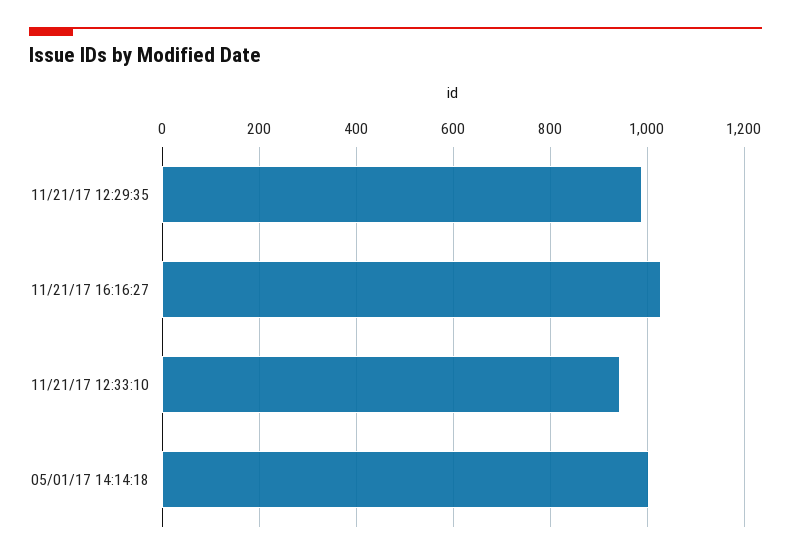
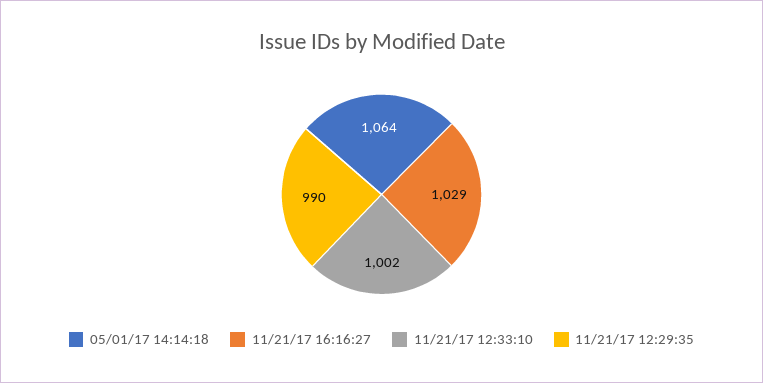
11/21/17 12:33:10: 940 -> 1002
05/01/17 14:14:18: 1000 -> 1064

